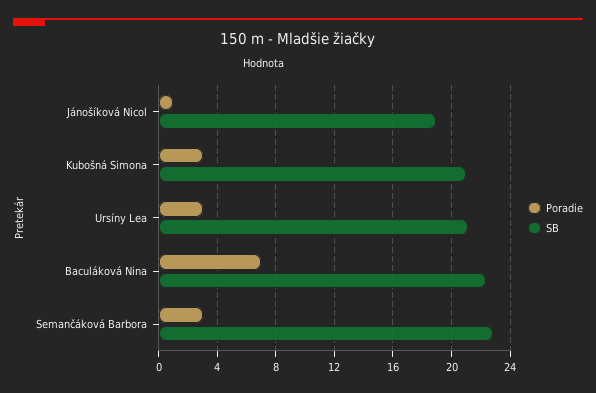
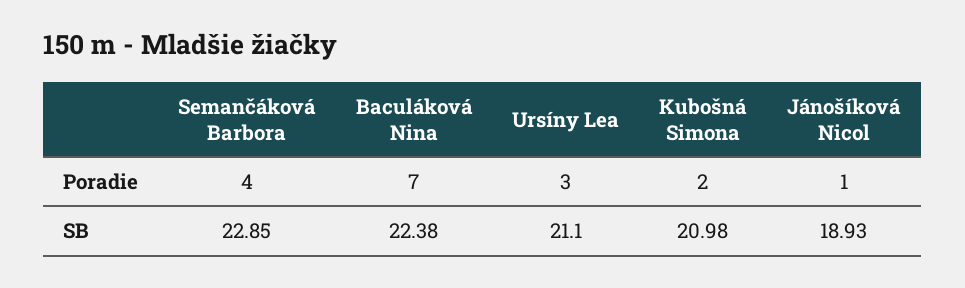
Poradie, Kubošná Simona: 3 -> 2
Poradie, Semančáková Barbora: 3 -> 4

